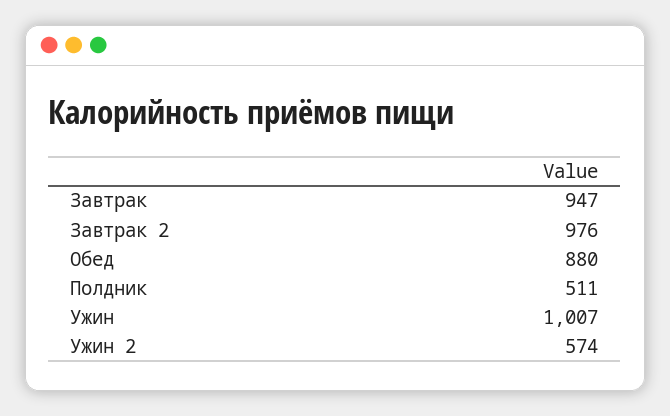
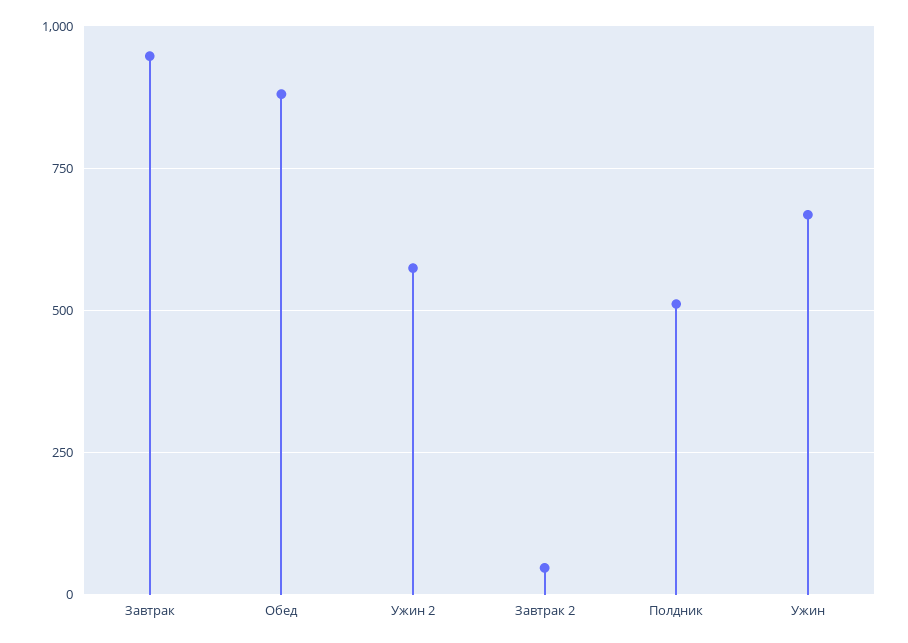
Завтрак 2: 976 -> 50
Ужин: 1007 -> 675

